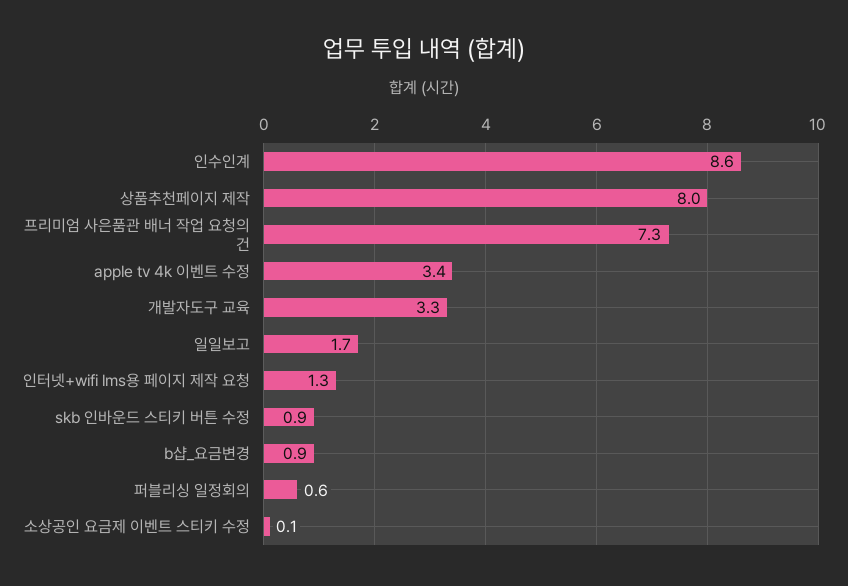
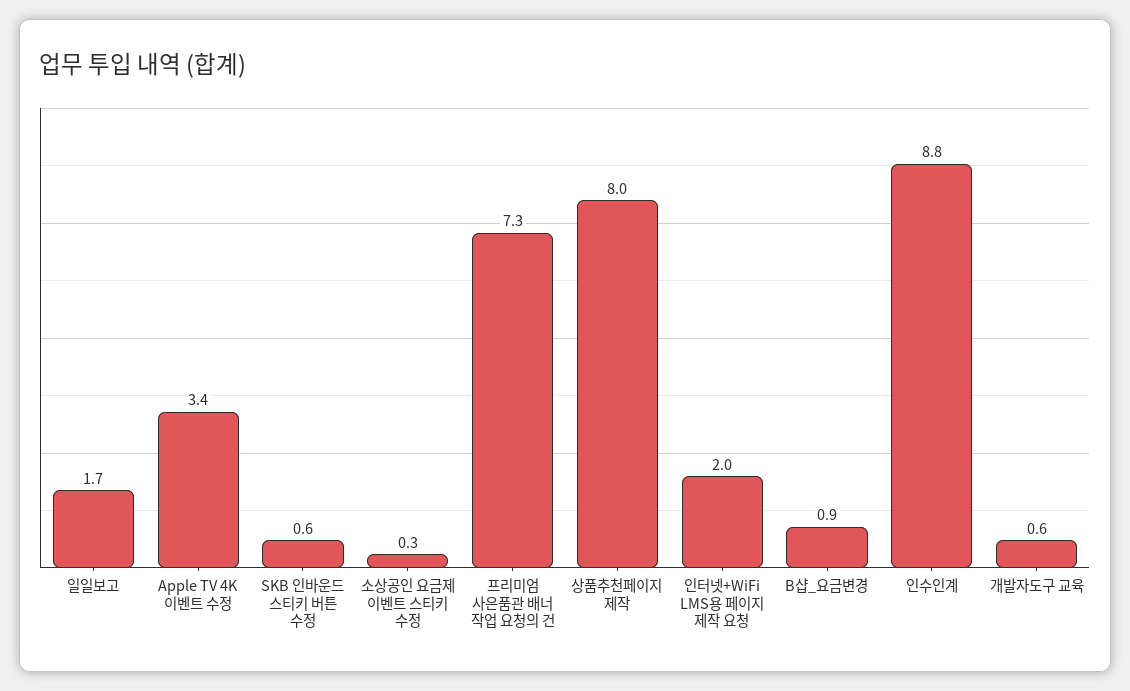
인수인계: 8.6 -> 8.8
개발자도구 교육: 3.3 -> 0.6
인터넷+wifi lms용 페이지 제작 요청: 1.3 -> 2
skb 인바운드 스티키 버튼 수정: 0.9 -> 0.6
퍼블리싱 일정회의: 0.6 -> none
소상공인 요금제 이벤트 스티키 수정: 0.1 -> 0.3

